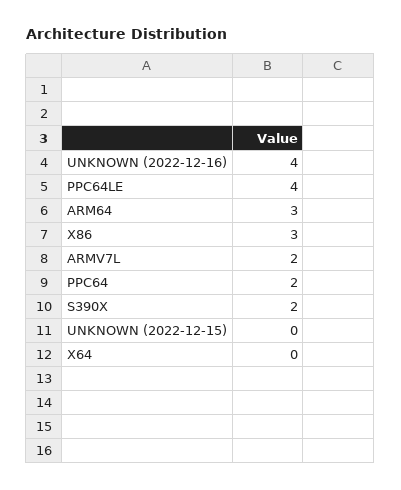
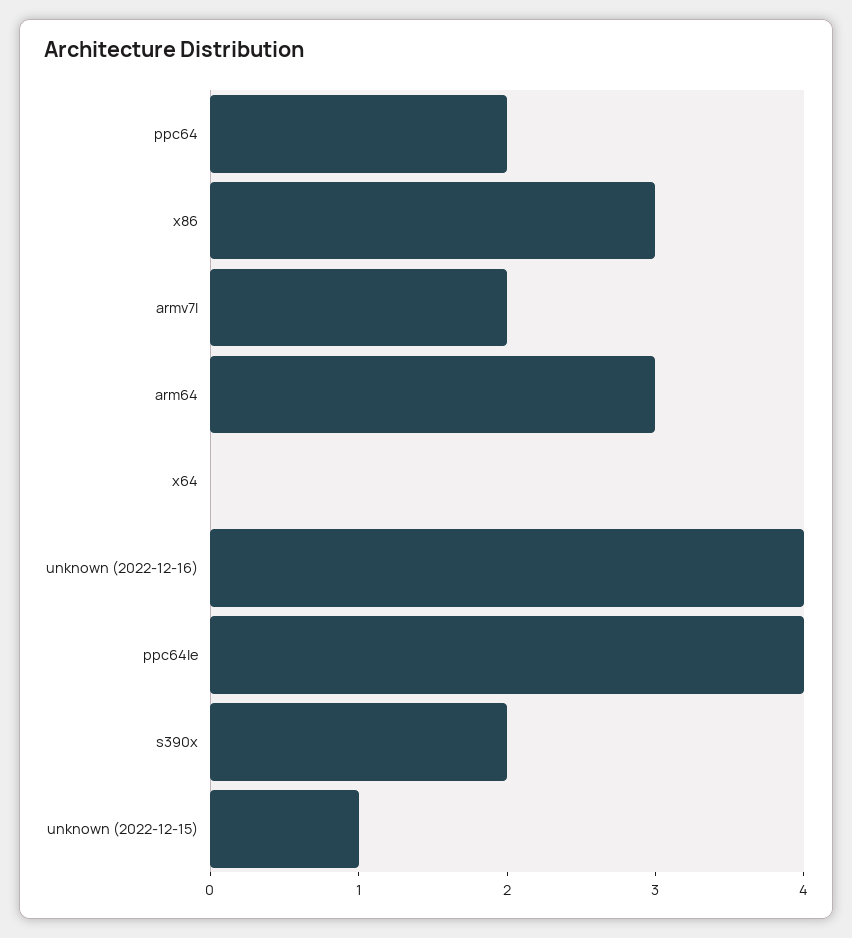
UNKNOWN (2022-12-15): 0 -> 1

